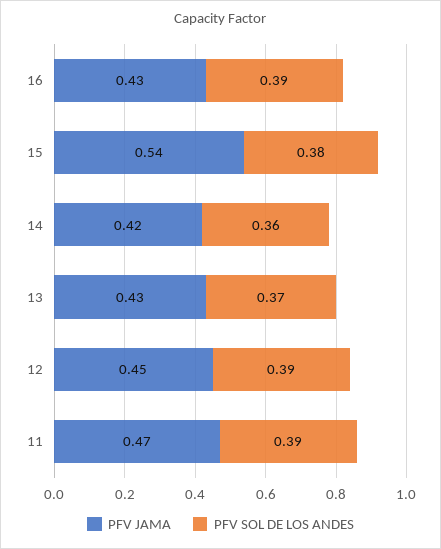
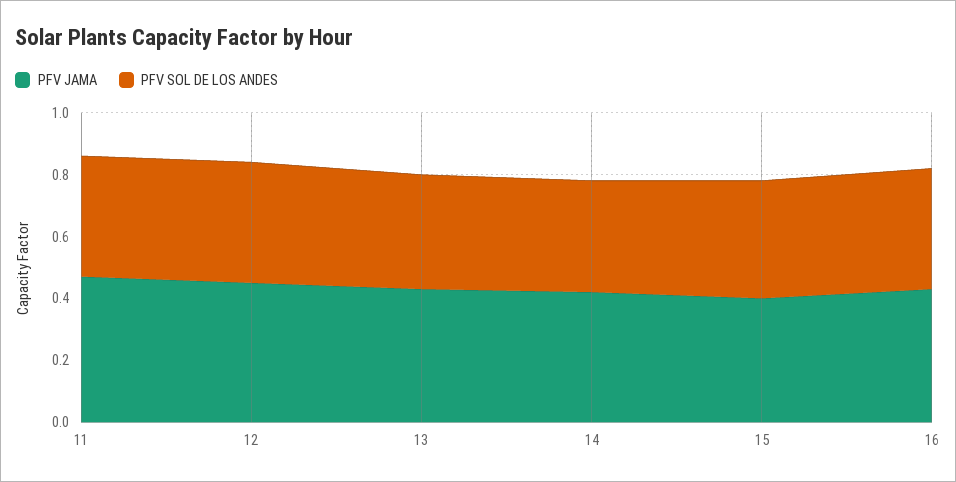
PFV JAMA, 15: 0.54 -> 0.4

